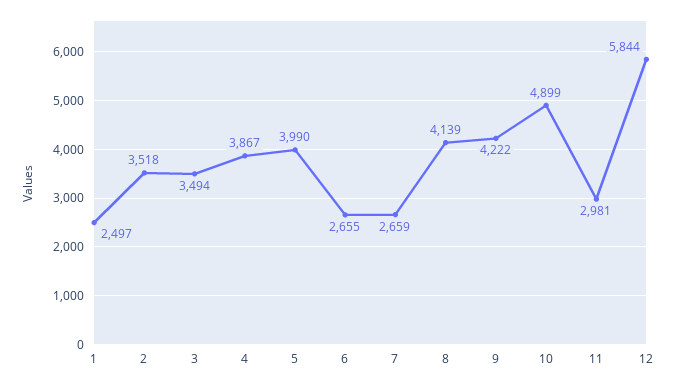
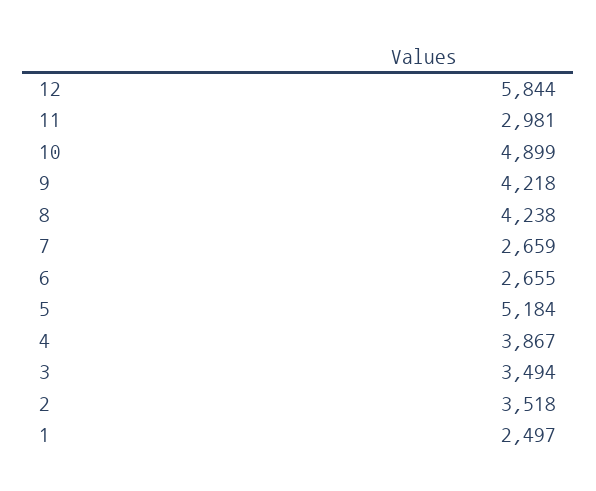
5: 3990 -> 5184
8: 4139 -> 4238
9: 4222 -> 4218

